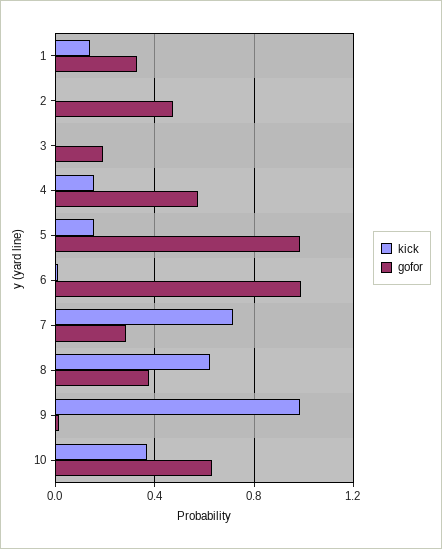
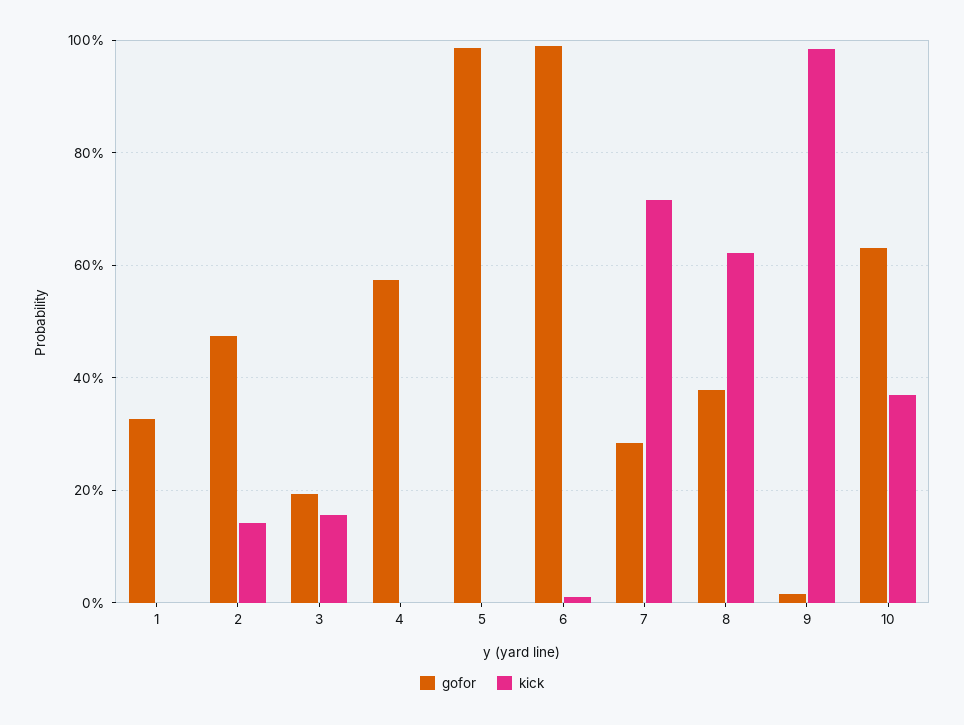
kick, 1: 0.15 -> 0
kick, 2: 0 -> 0.14
kick, 3: 0 -> 0.16
kick, 4: 0.15 -> 0
kick, 5: 0.15 -> 0

